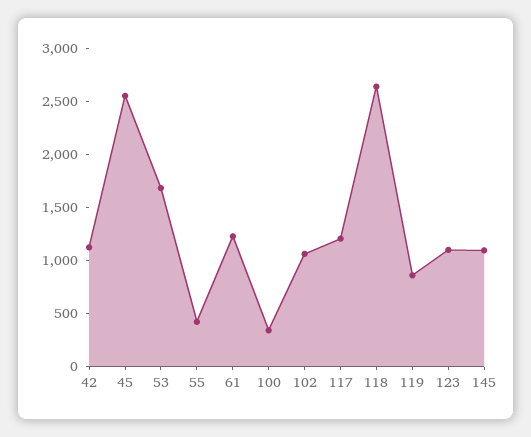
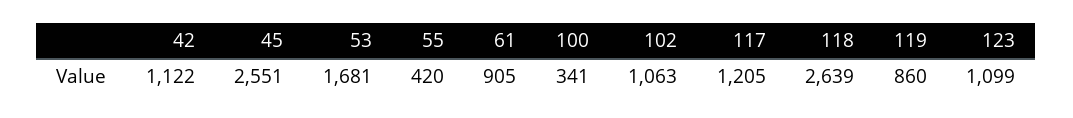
61: 1200 -> 905
145: 1100 -> none

